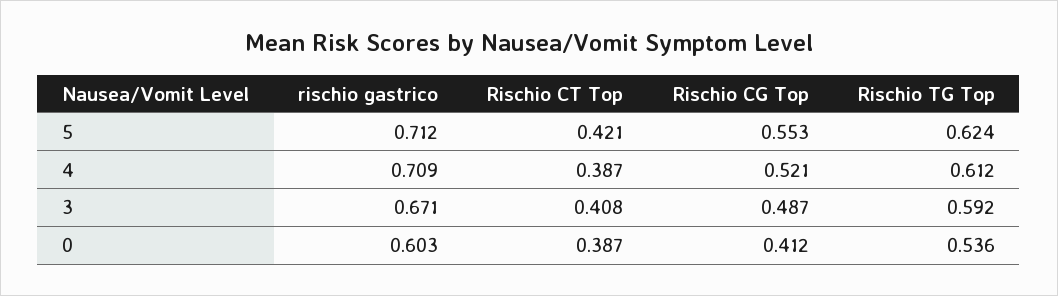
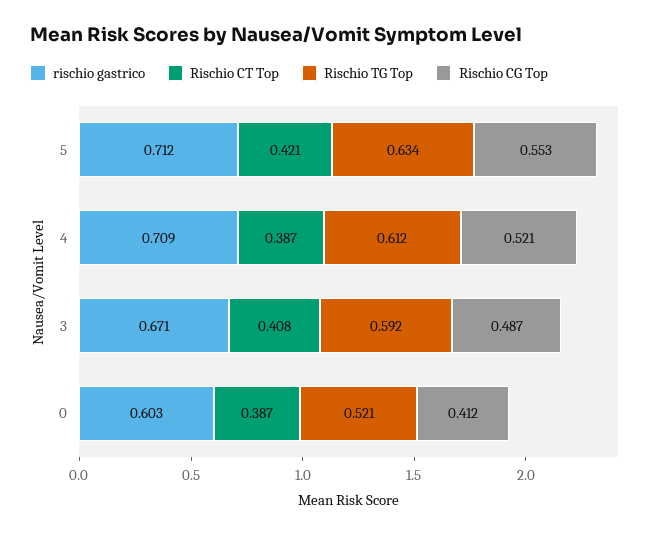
Rischio TG Top, 5: 0.624 -> 0.634
Rischio TG Top, 0: 0.536 -> 0.521

